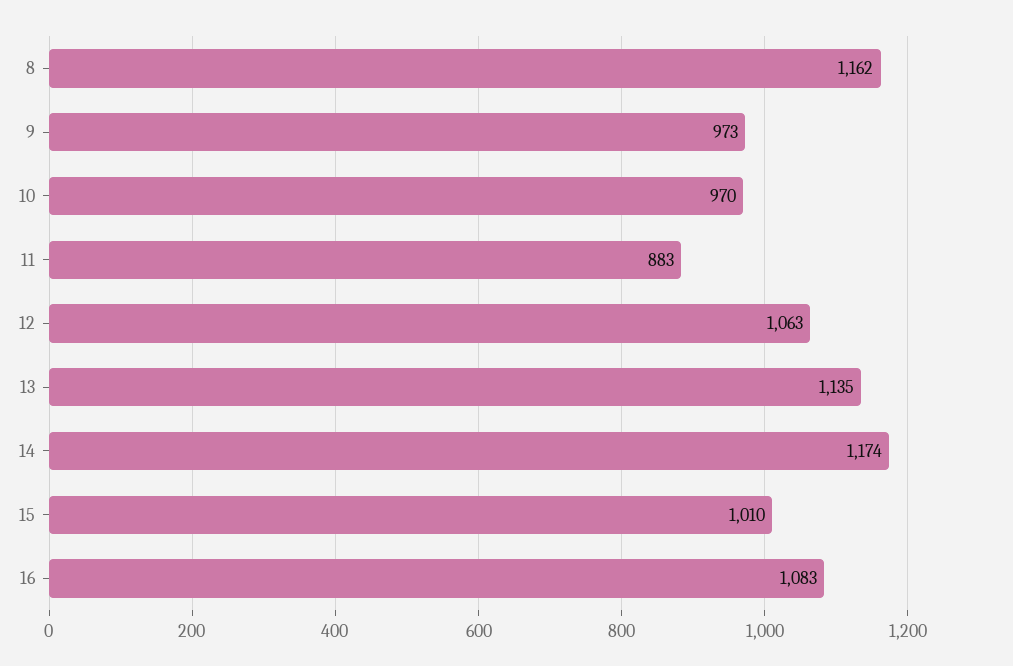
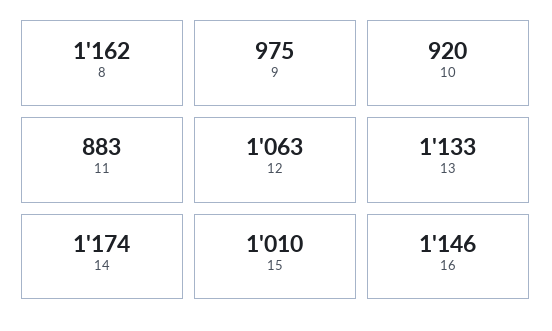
9: 973 -> 975
10: 970 -> 920
13: 1135 -> 1133
16: 1083 -> 1146

